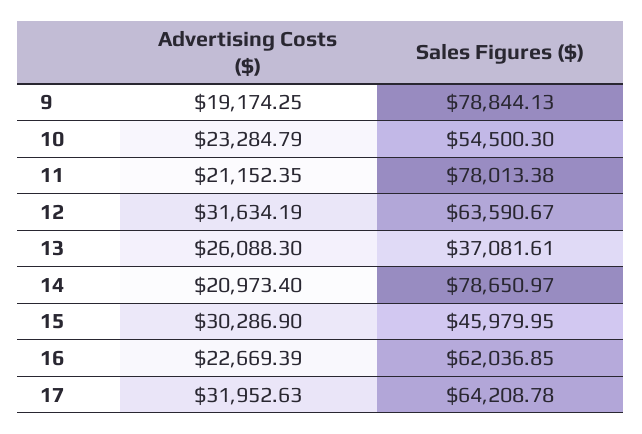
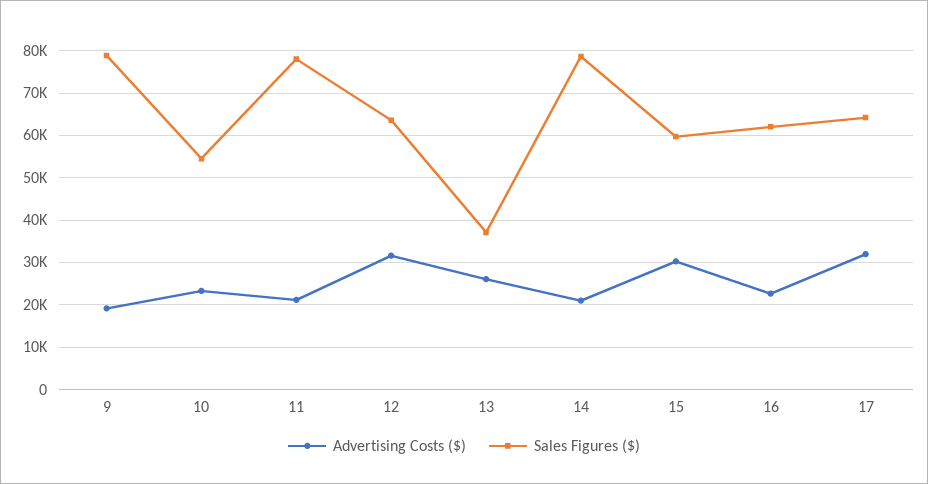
Sales Figures ($), 15: 45979.95 -> 60000

